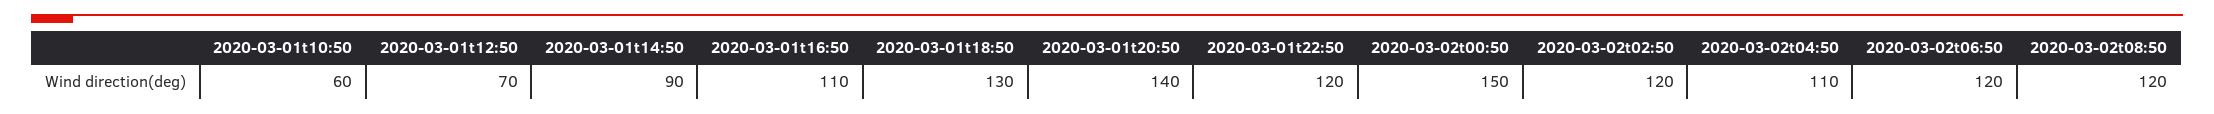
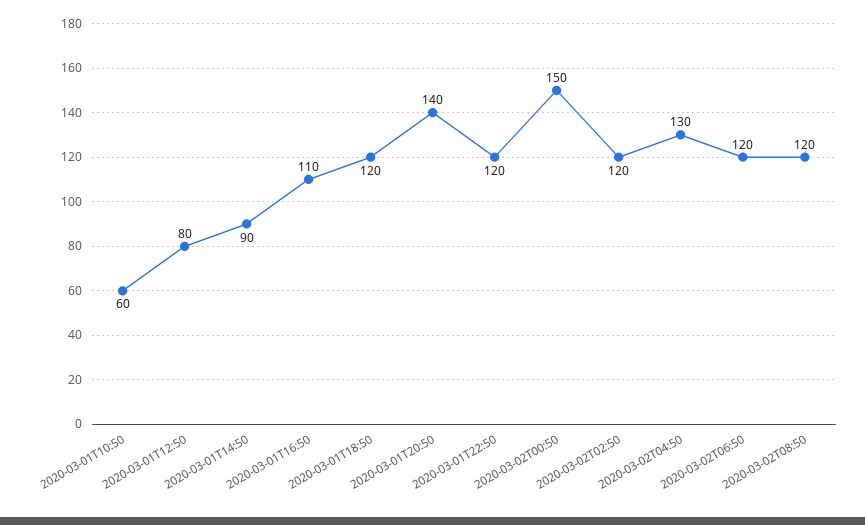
2020-03-01t12:50: 70 -> 80
2020-03-01t18:50: 130 -> 120
2020-03-02t04:50: 110 -> 130

